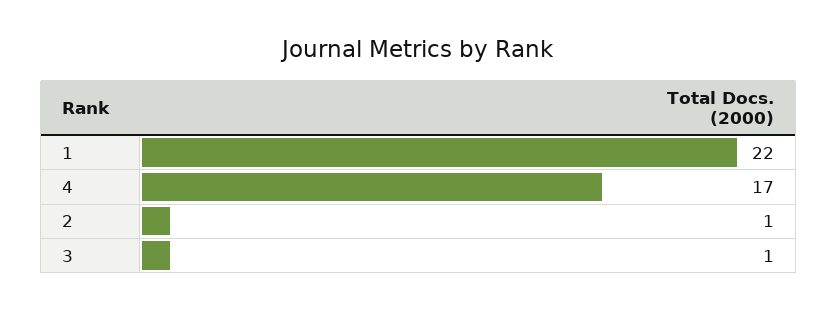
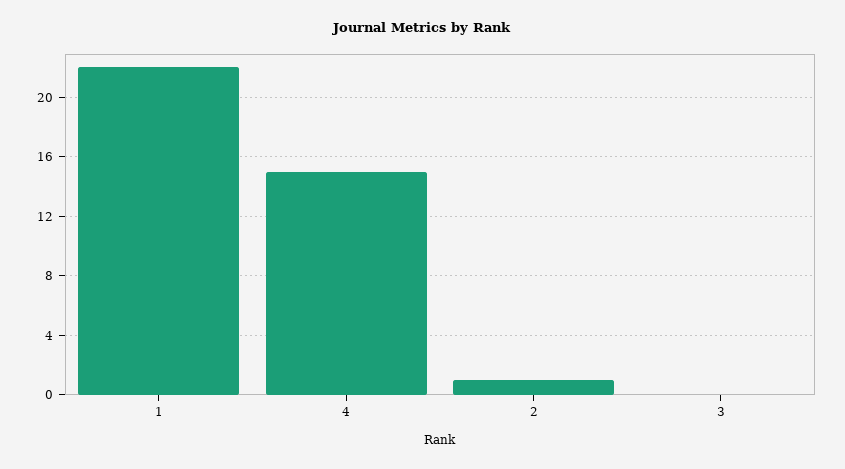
4: 17 -> 15
3: 1 -> 0

